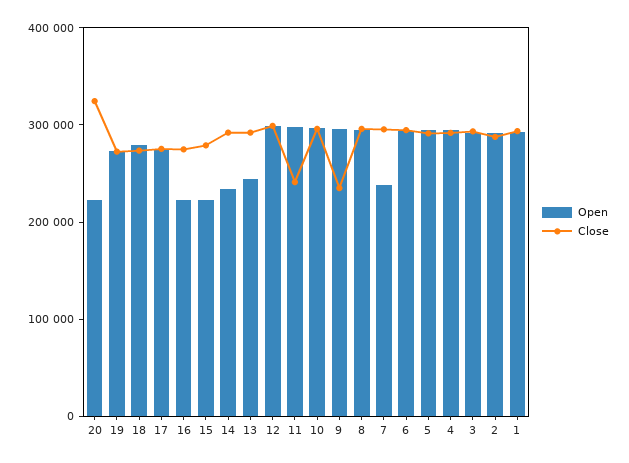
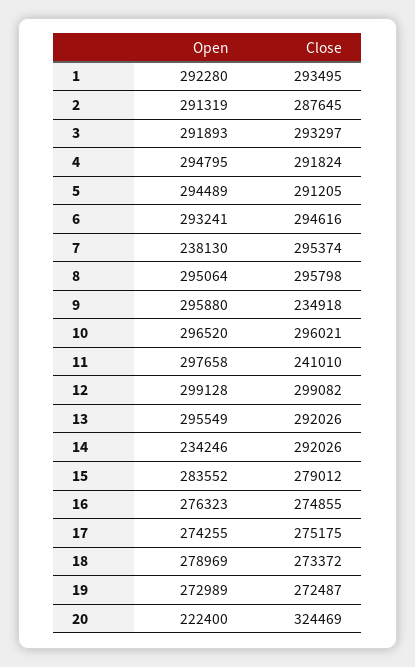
Open, 16: 220000 -> 276323
Open, 15: 220000 -> 283552
Open, 13: 240000 -> 295549

